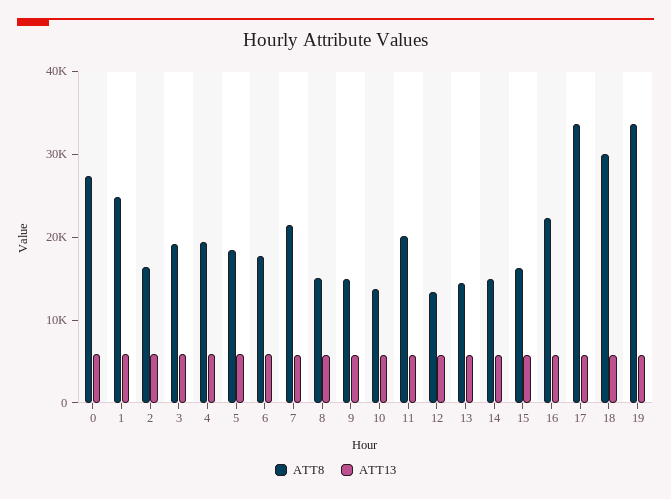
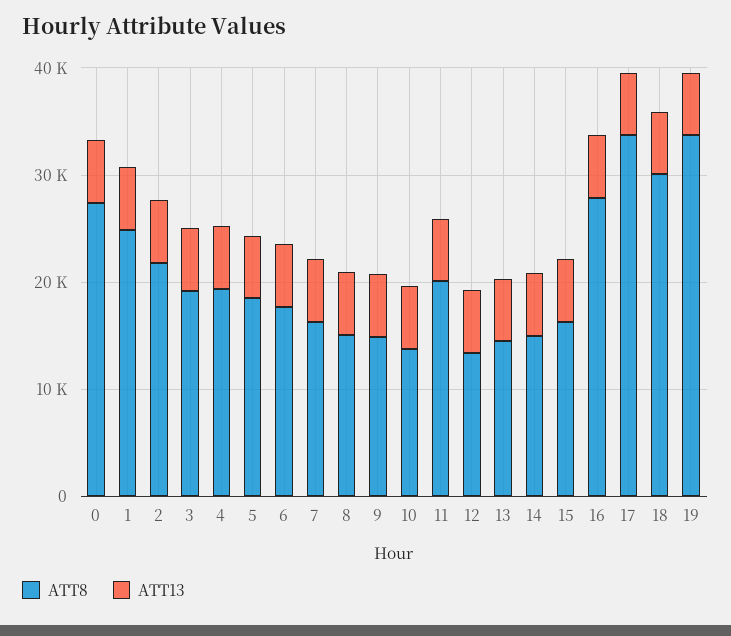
ATT8, 2: 16000 -> 22000
ATT8, 7: 22000 -> 16000
ATT8, 16: 22000 -> 28000

